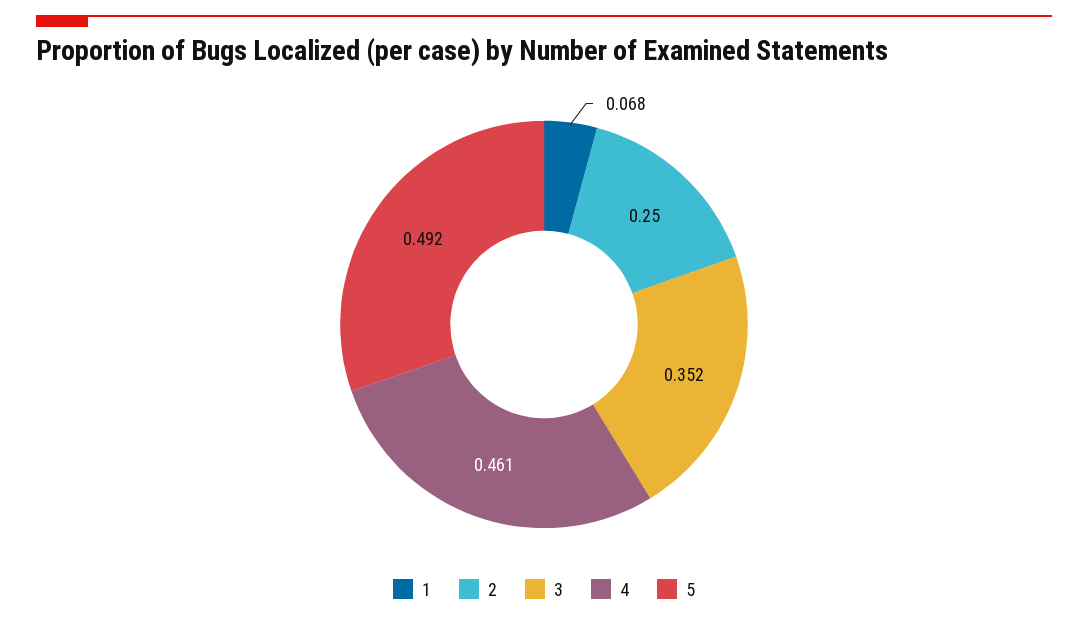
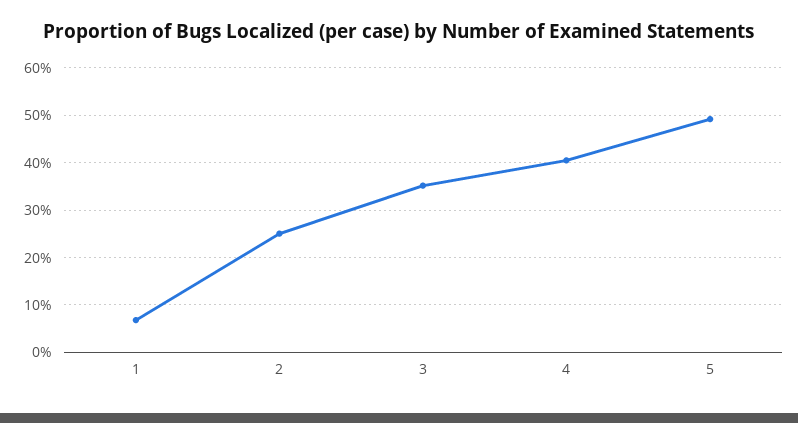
4: 0.461 -> 0.4

